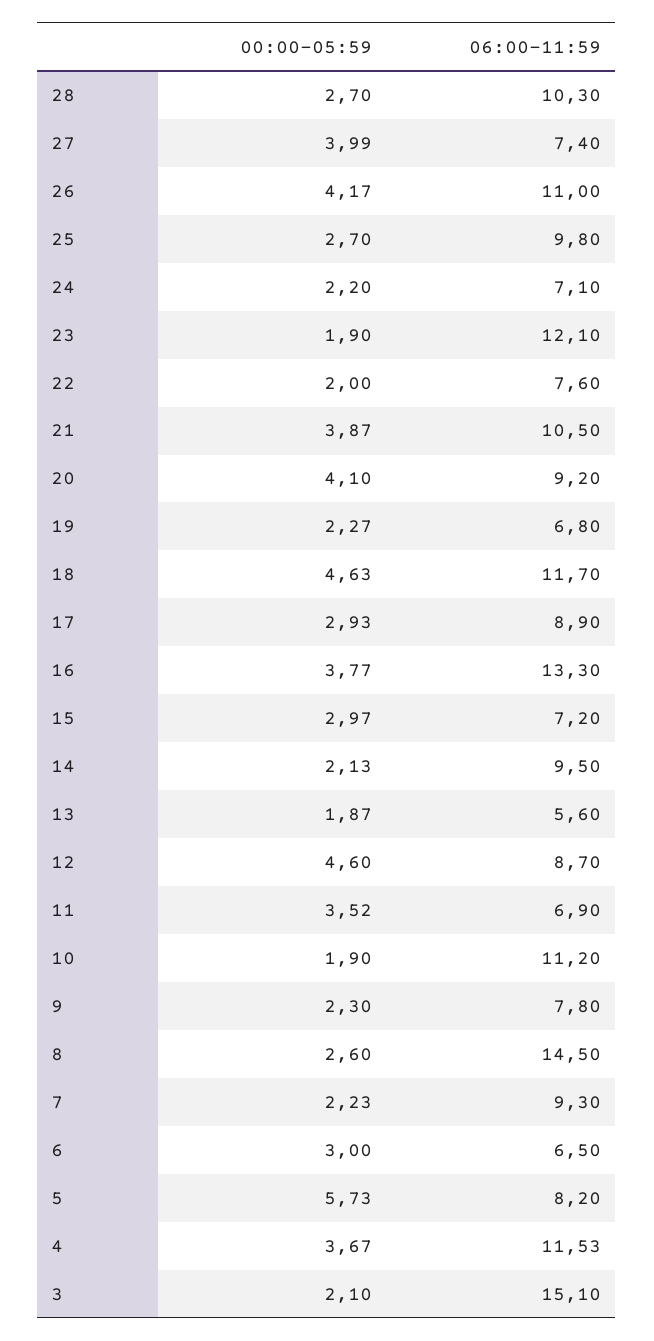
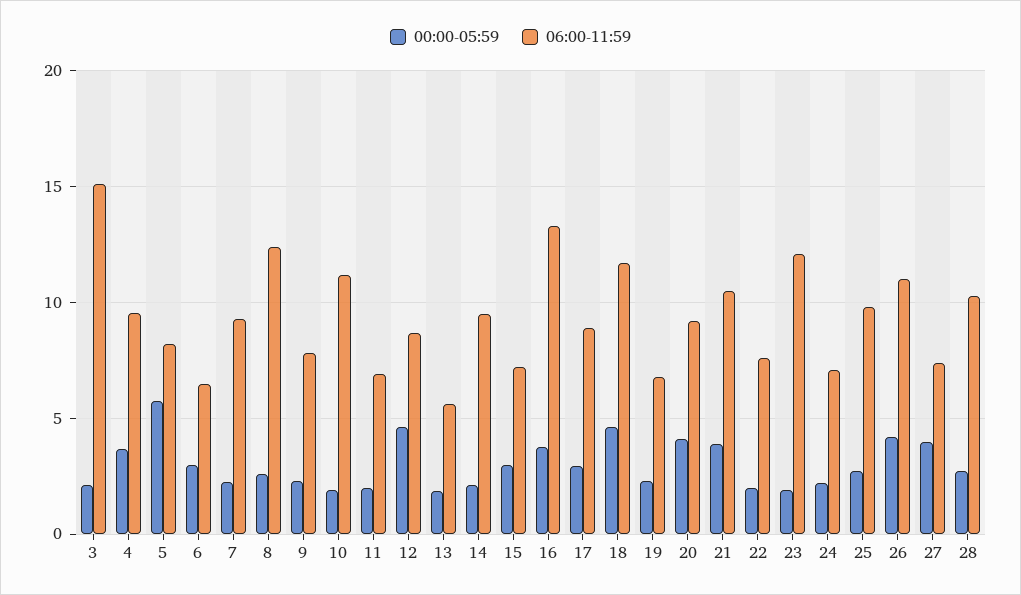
00:00-05:59, 11: 3.52 -> 2
06:00-11:59, 8: 14.5 -> 12.5
06:00-11:59, 4: 11.53 -> 9.5

